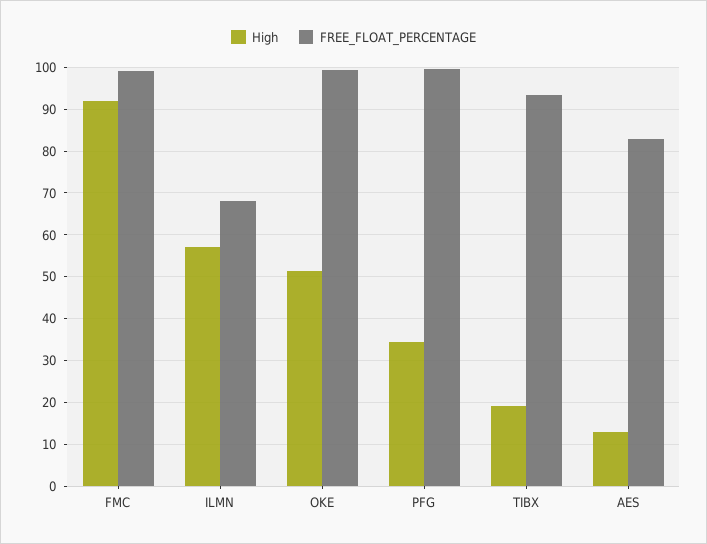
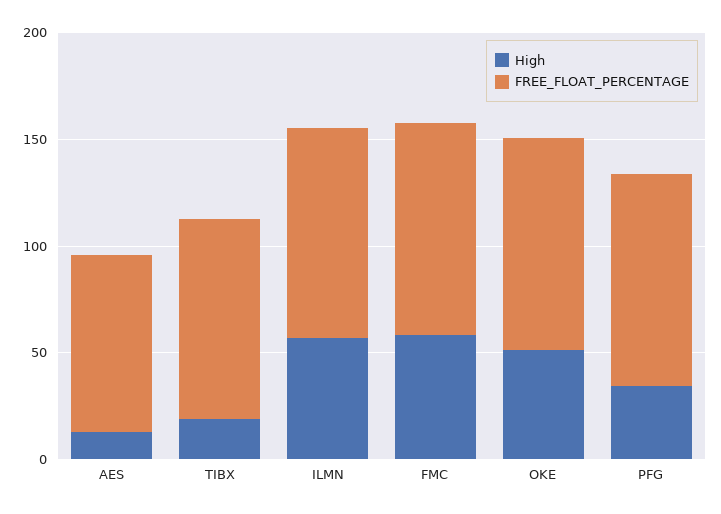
High, FMC: 92 -> 60
FREE_FLOAT_PERCENTAGE, ILMN: 68 -> 100

